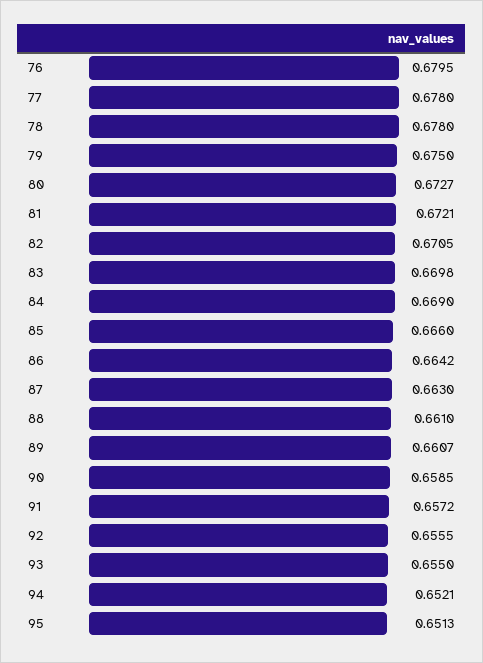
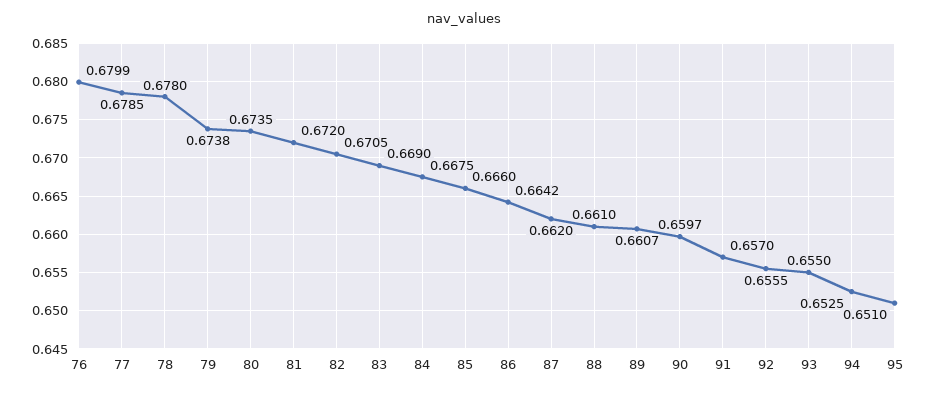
76: 0.6795 -> 0.6799
77: 0.678 -> 0.6785
79: 0.675 -> 0.6738
80: 0.6727 -> 0.6735
81: 0.6721 -> 0.672
83: 0.6698 -> 0.669
84: 0.669 -> 0.6675
87: 0.663 -> 0.662
90: 0.6585 -> 0.6597
91: 0.6572 -> 0.657
94: 0.6521 -> 0.6525
95: 0.6513 -> 0.651

